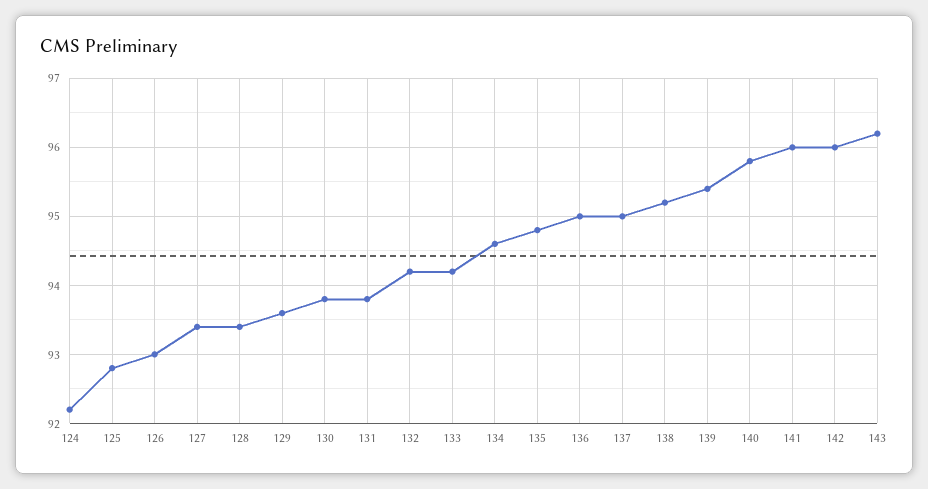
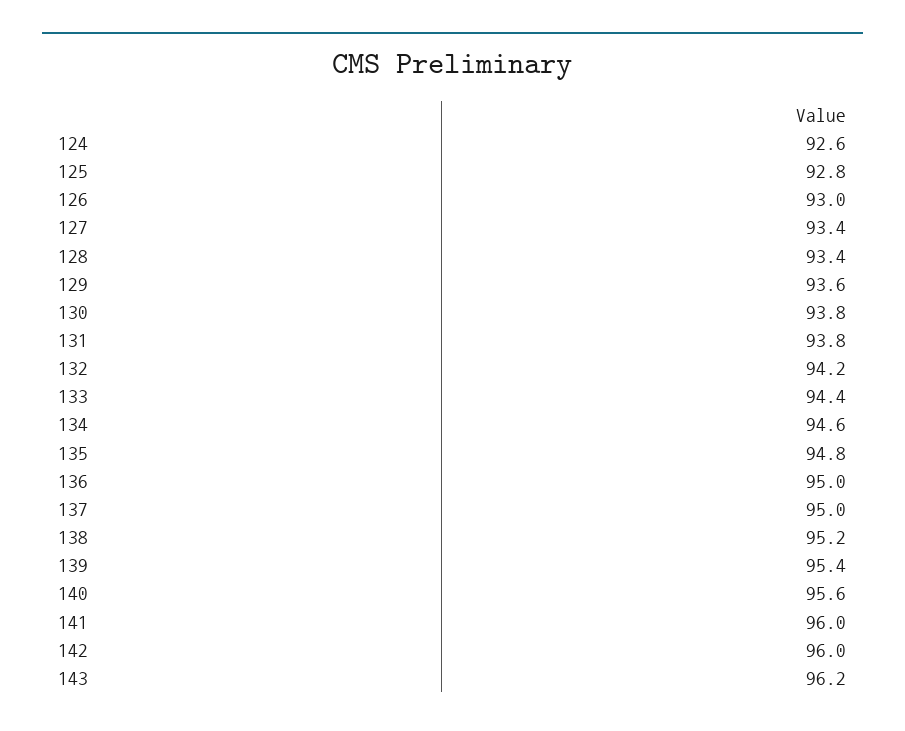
124: 92.2 -> 92.6
133: 94.2 -> 94.4
140: 95.8 -> 95.6

